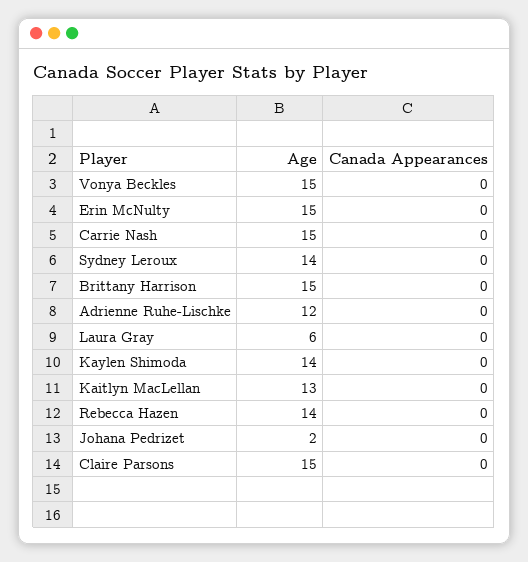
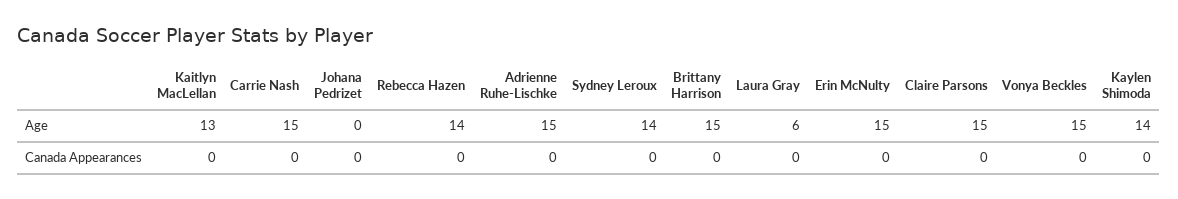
Age, Adrienne Ruhe-Lischke: 12 -> 15
Age, Johana Pedrizet: 2 -> 0

